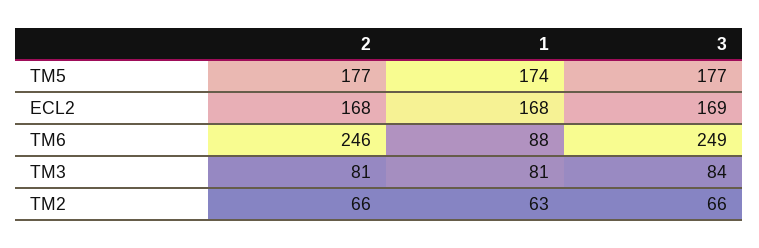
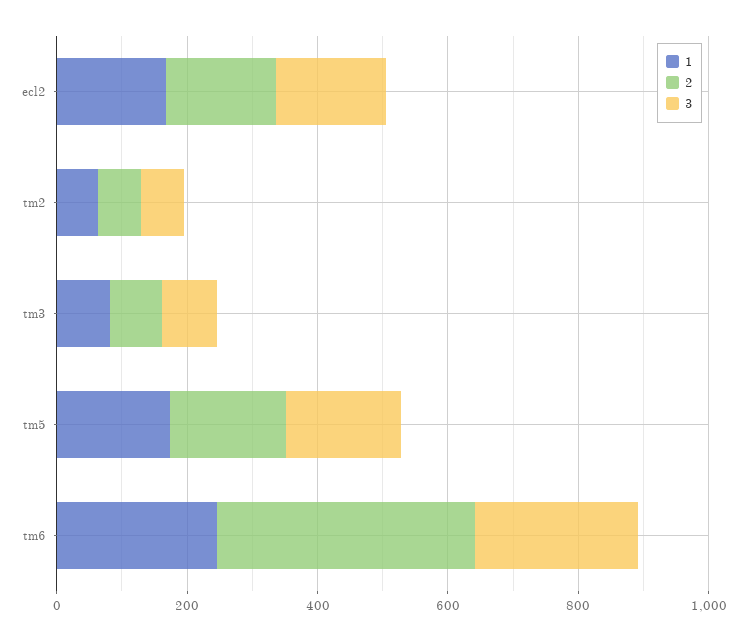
2, TM6: 246 -> 400
1, TM6: 88 -> 250

